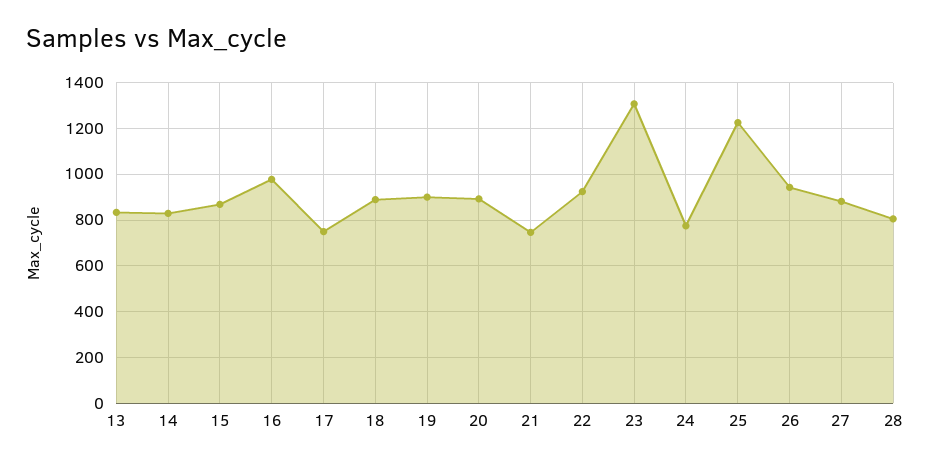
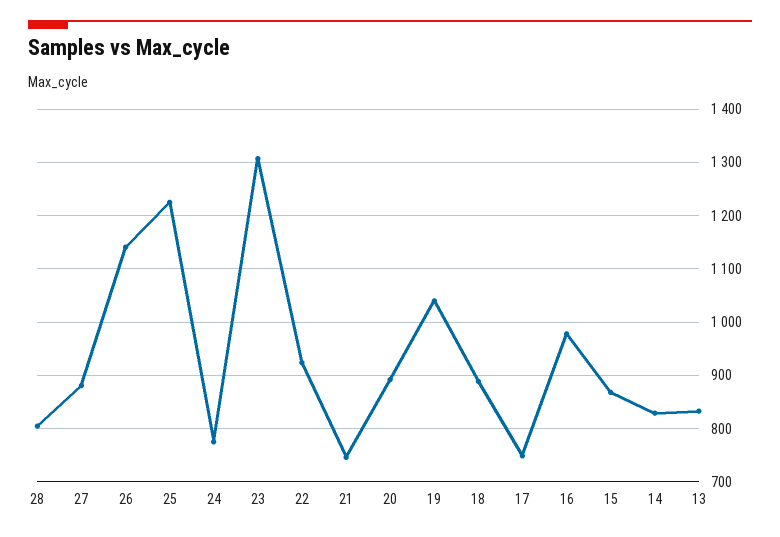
19: 900 -> 1040
26: 950 -> 1140

